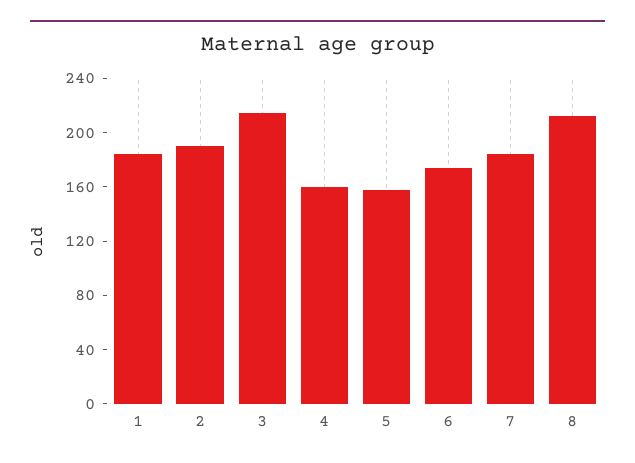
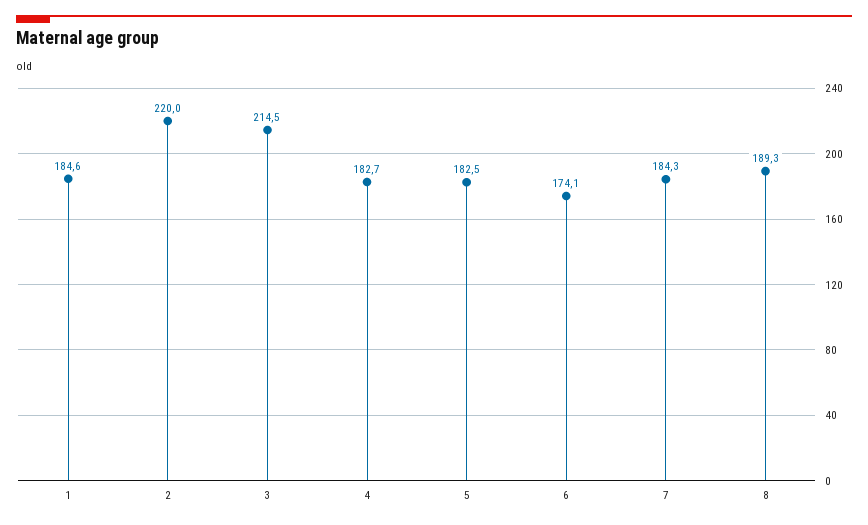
2: 190 -> 220
4: 160 -> 182.7
5: 160 -> 182.5
8: 210 -> 189.3

